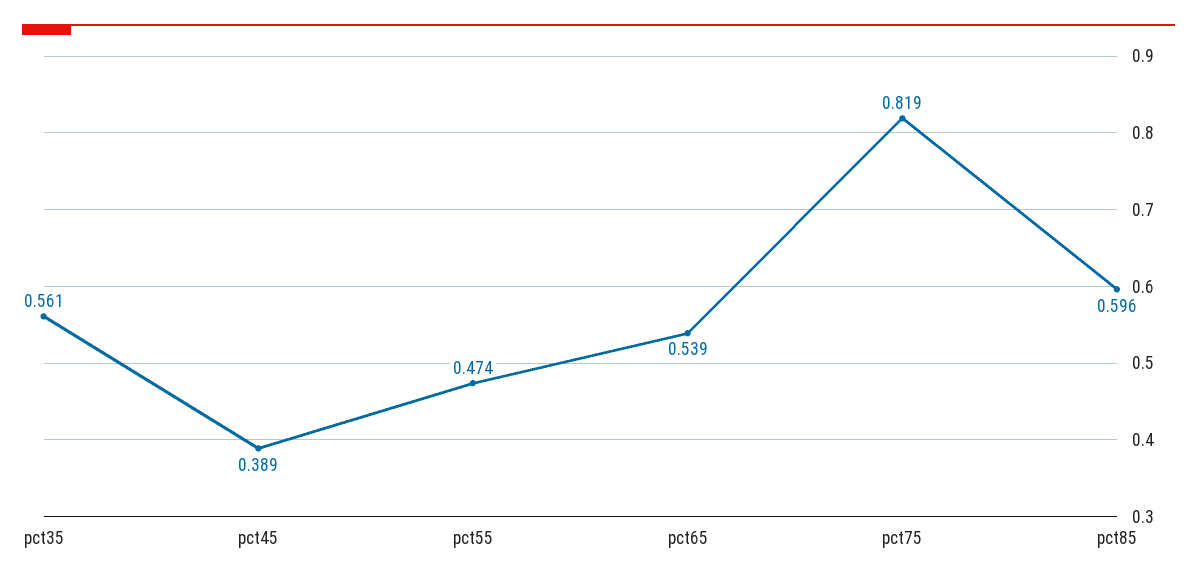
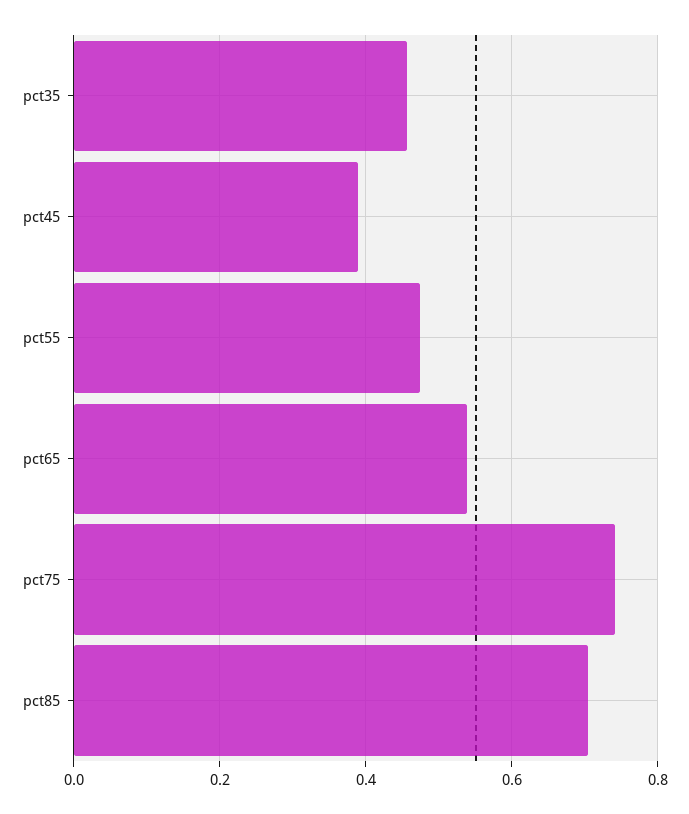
pct35: 0.561 -> 0.46
pct75: 0.819 -> 0.74
pct85: 0.596 -> 0.7

